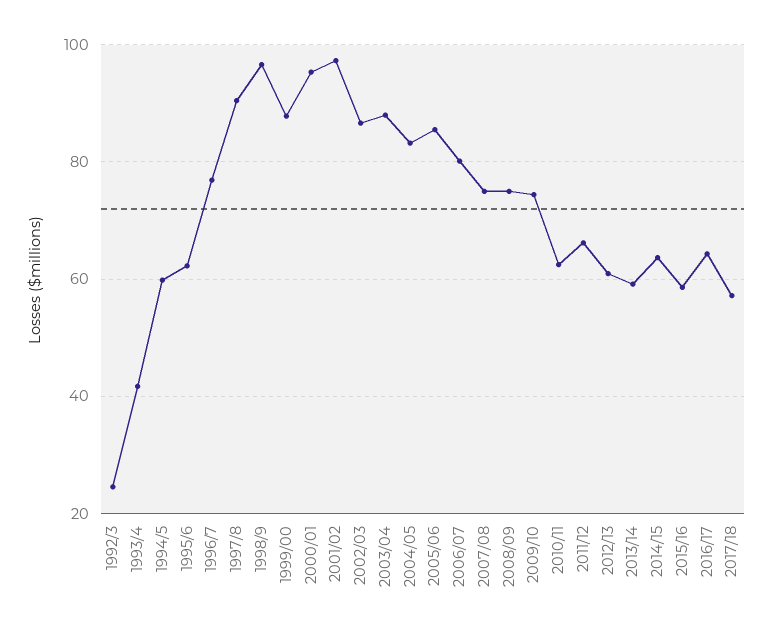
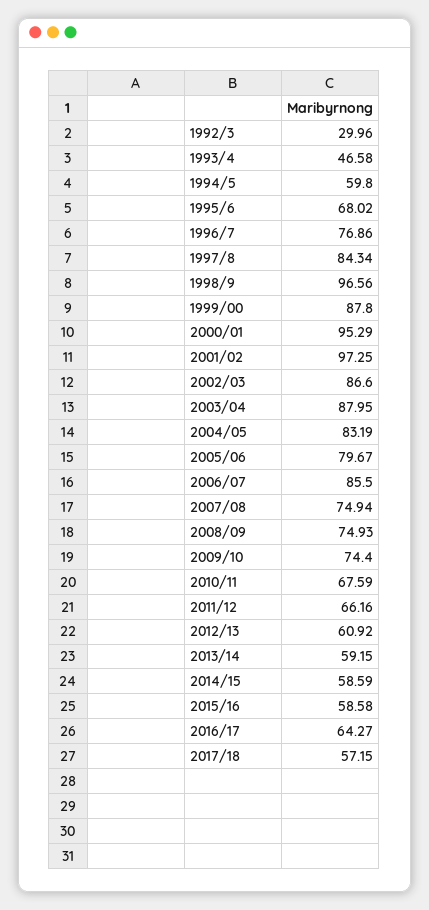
1992/3: 24 -> 29.96
1993/4: 42 -> 46.58
1995/6: 62 -> 68.02
1997/8: 90 -> 84.34
2005/06: 86 -> 79.67
2006/07: 80 -> 85.5
2010/11: 62 -> 67.59
2014/15: 64 -> 58.59

